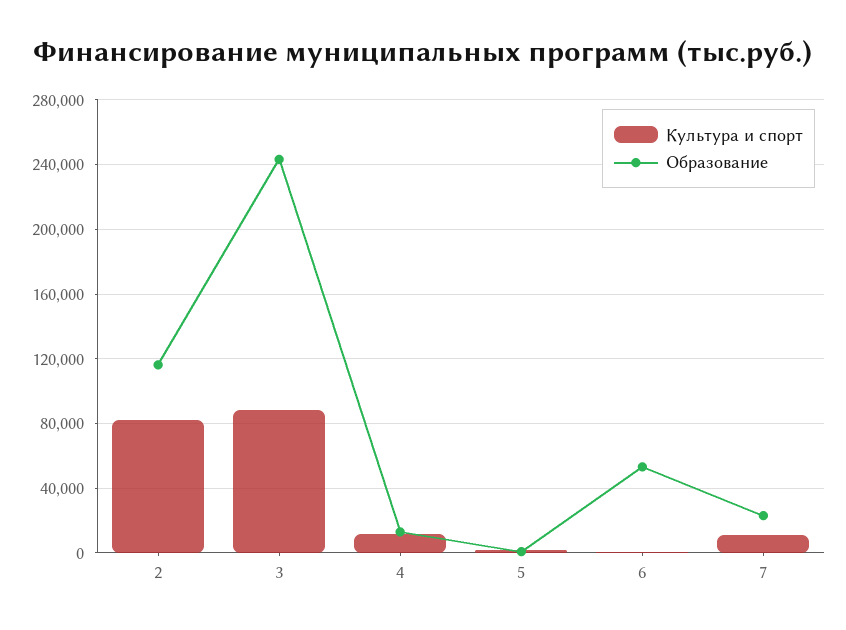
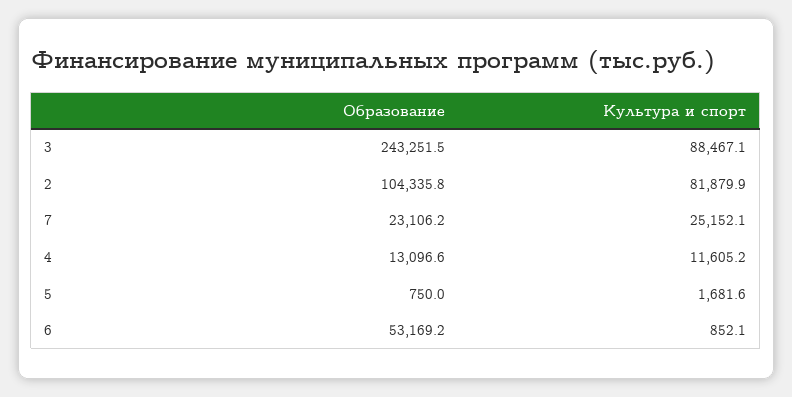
Образование, 2: 115000 -> 104335.8
Культура и спорт, 7: 10000 -> 25152.1

